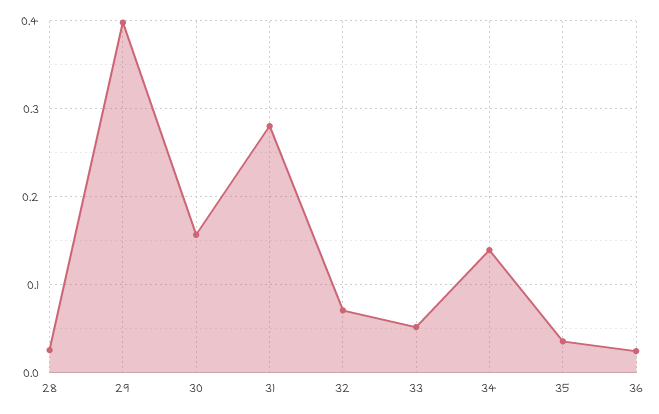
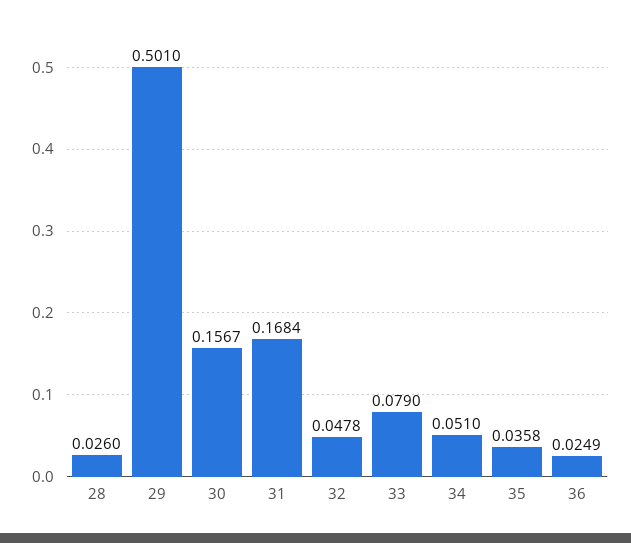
29: 0.4 -> 0.501
31: 0.28 -> 0.1684
32: 0.07 -> 0.0478
33: 0.05 -> 0.079
34: 0.14 -> 0.051

